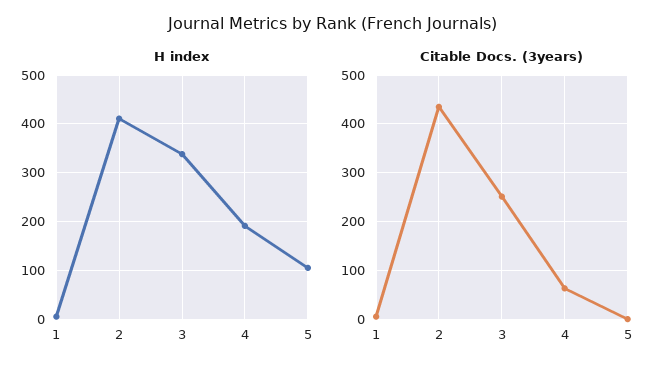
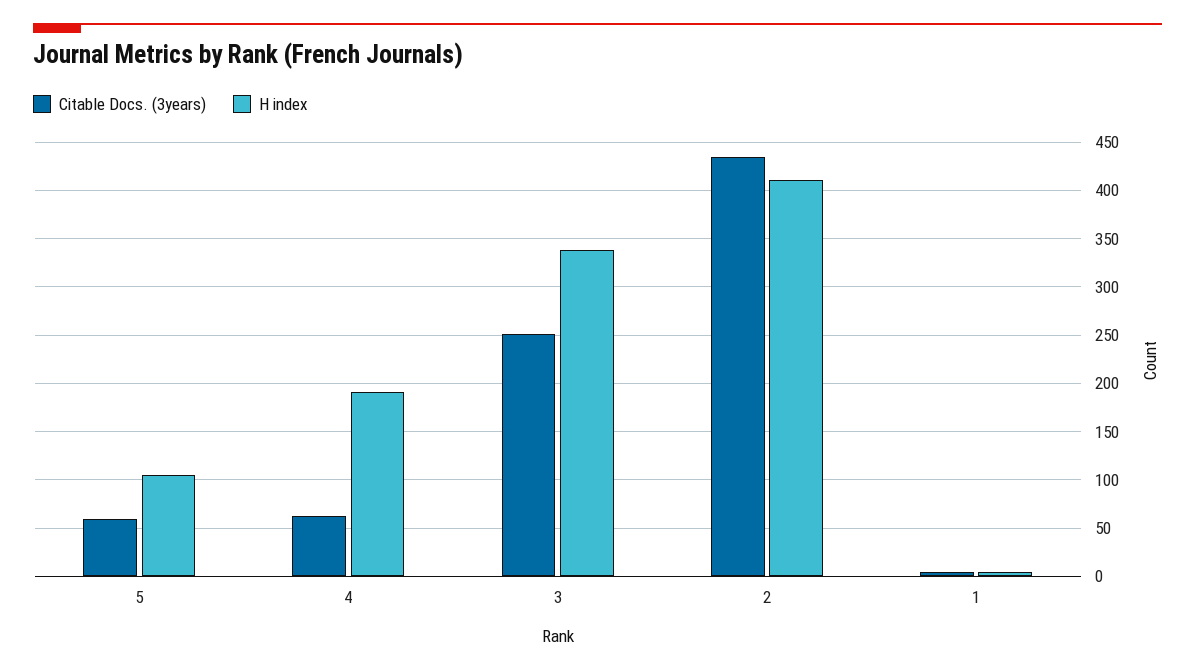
Citable Docs. (3years), 5: 0 -> 60

